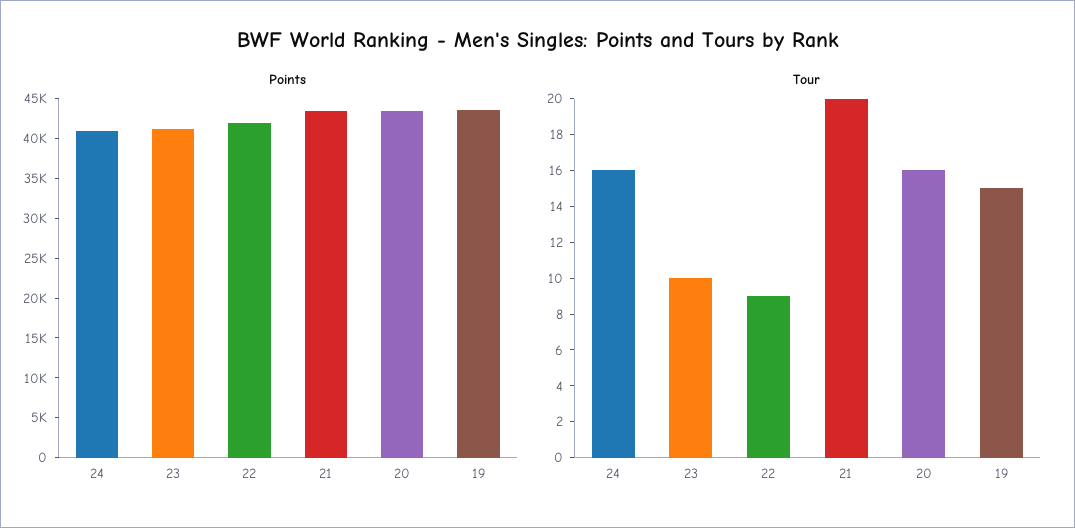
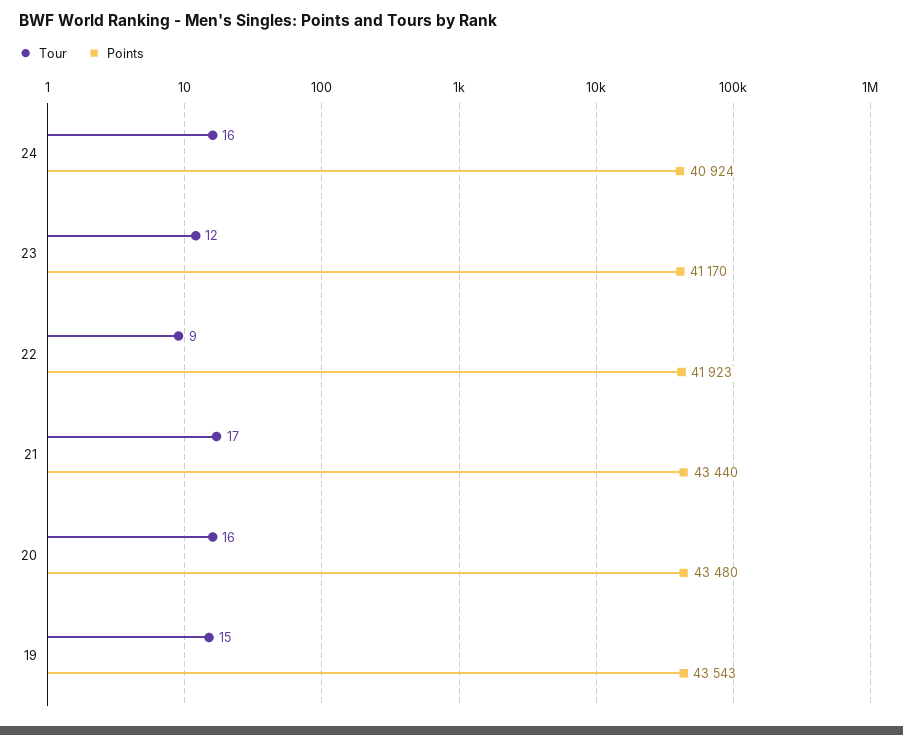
Tour, 23: 10 -> 12
Tour, 21: 20 -> 17

